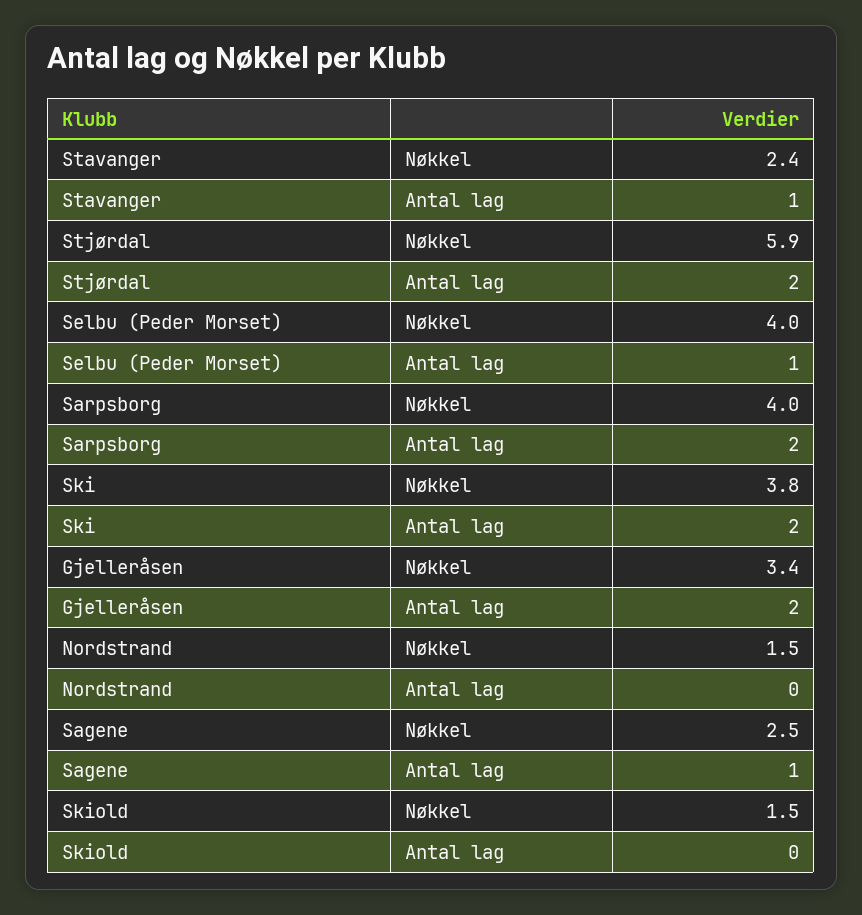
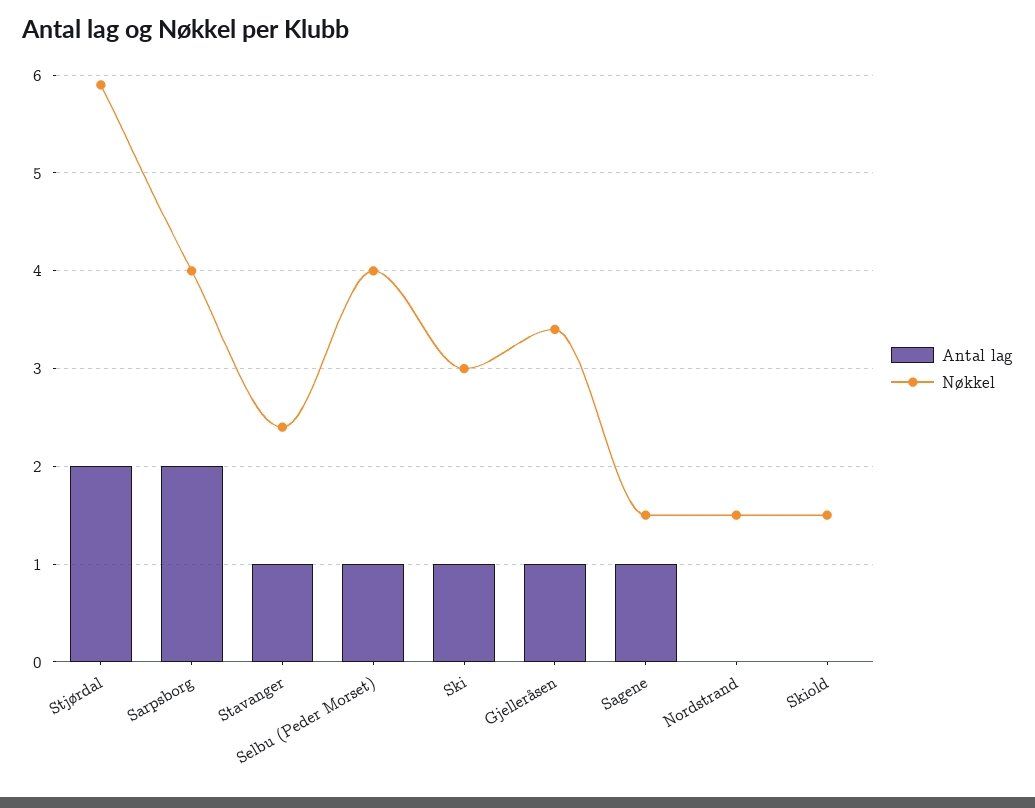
Nøkkel, Ski: 3.8 -> 3
Antal lag, Ski: 2 -> 1
Antal lag, Gjelleråsen: 2 -> 1
Nøkkel, Sagene: 2.5 -> 1.5

